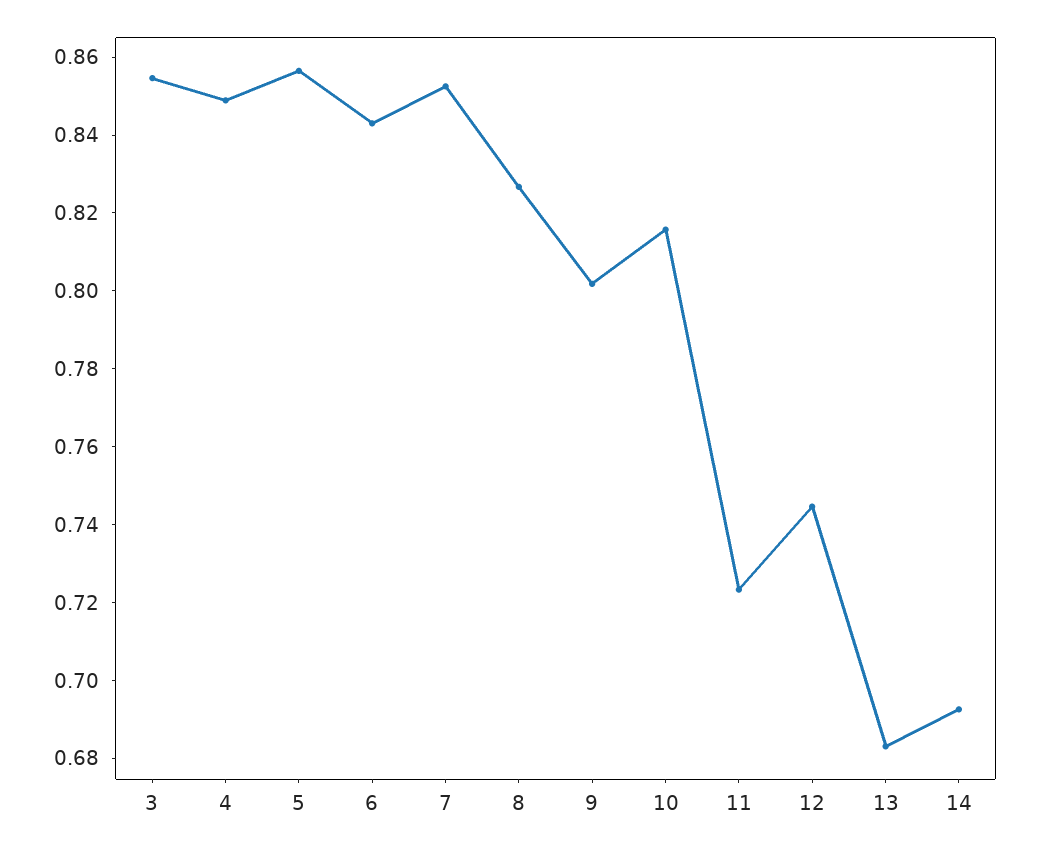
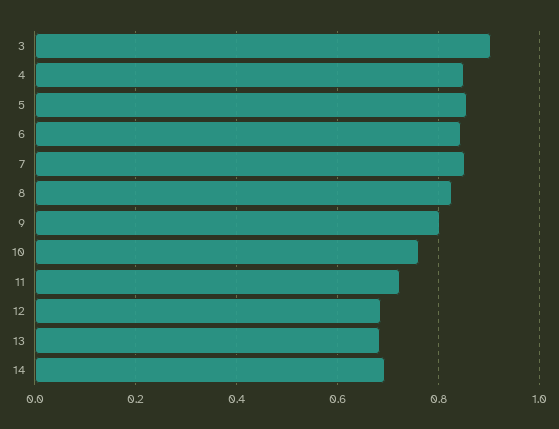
3: 0.855 -> 0.9
10: 0.815 -> 0.76
12: 0.745 -> 0.68

